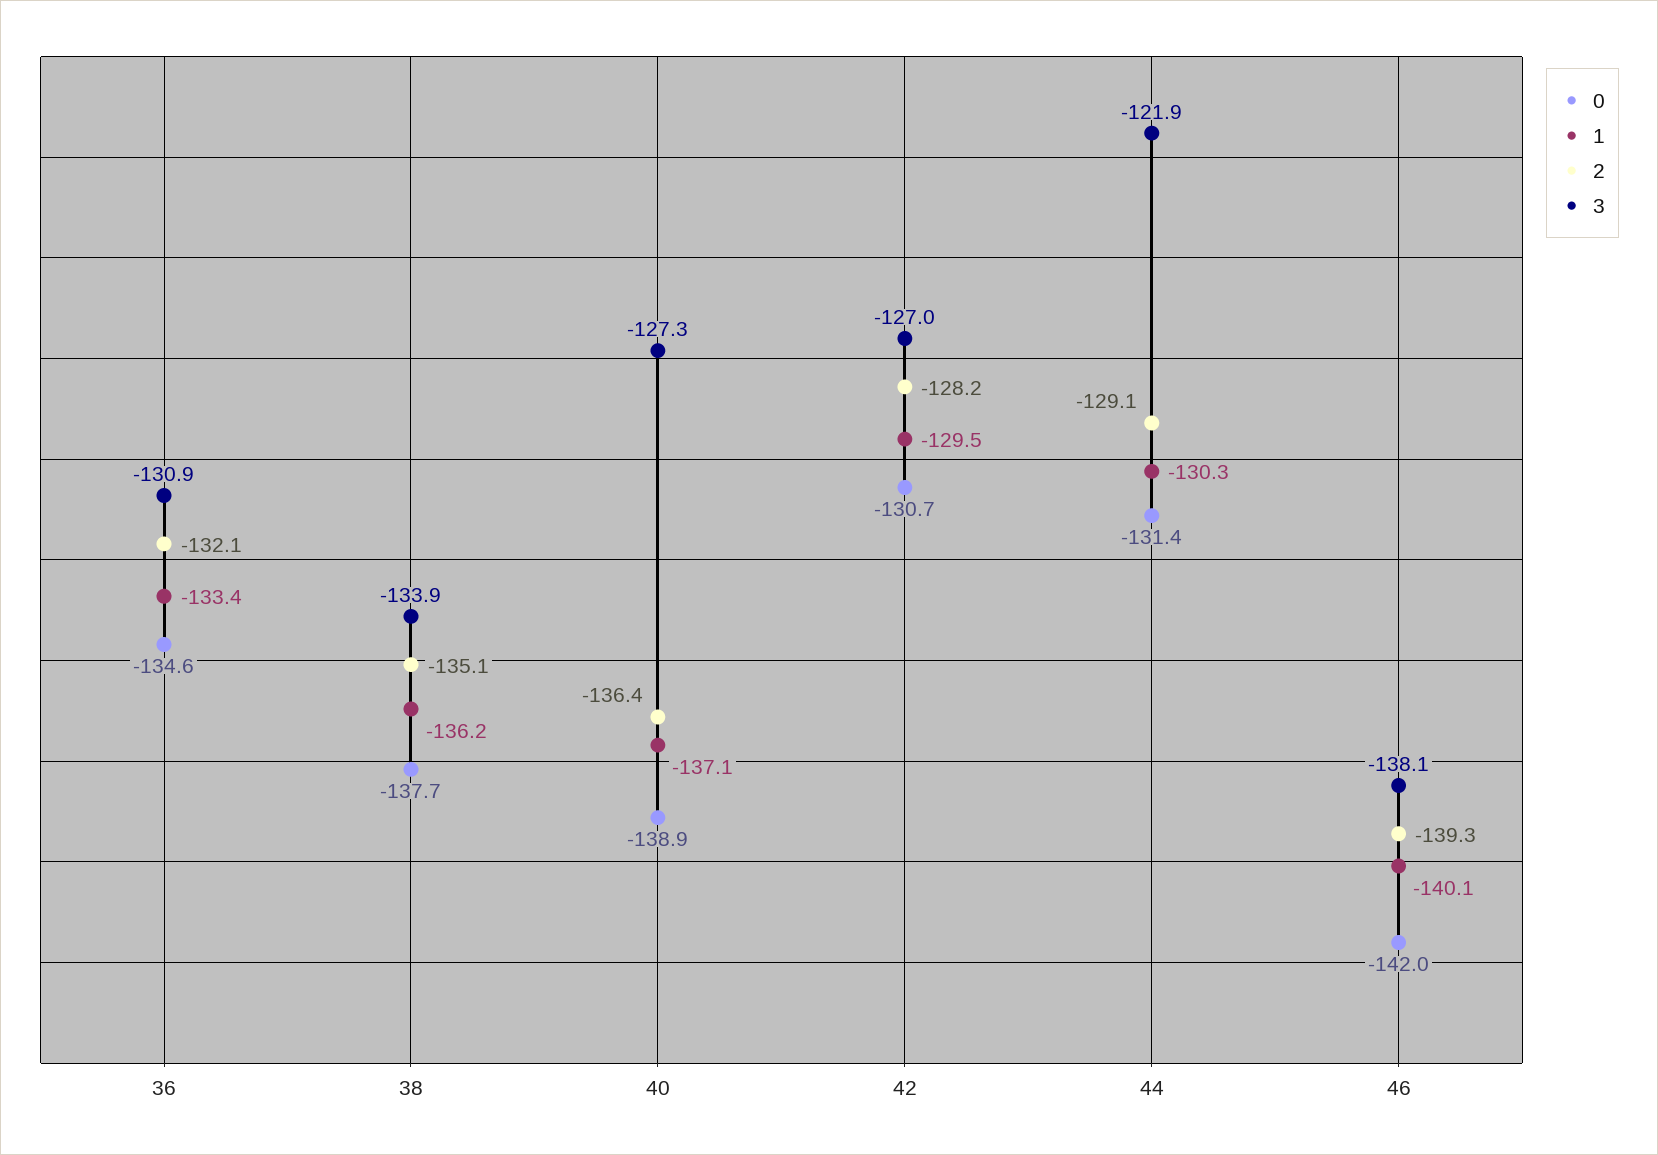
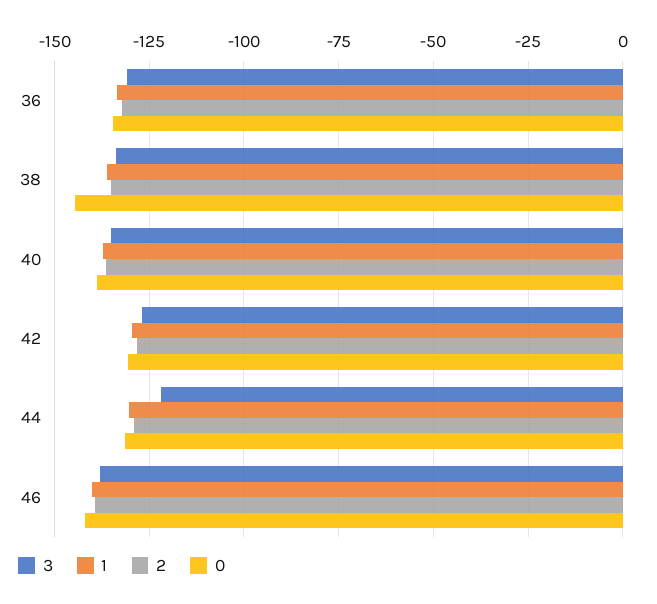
0, 38: -137.7 -> -145
3, 40: -127.3 -> -135

